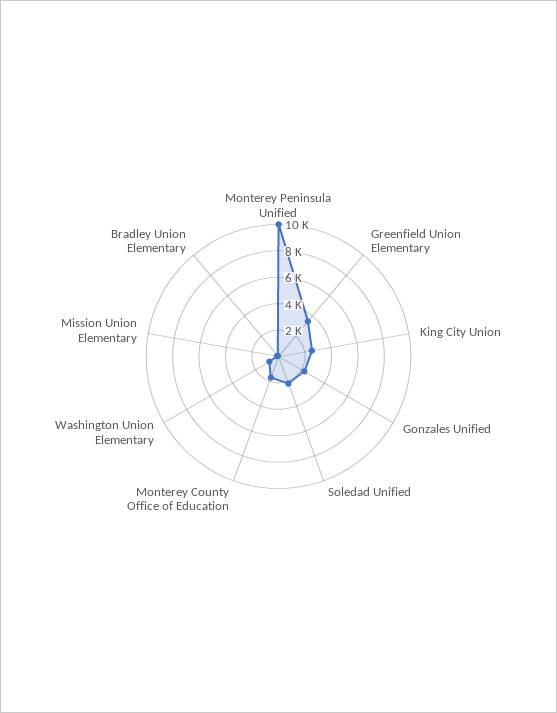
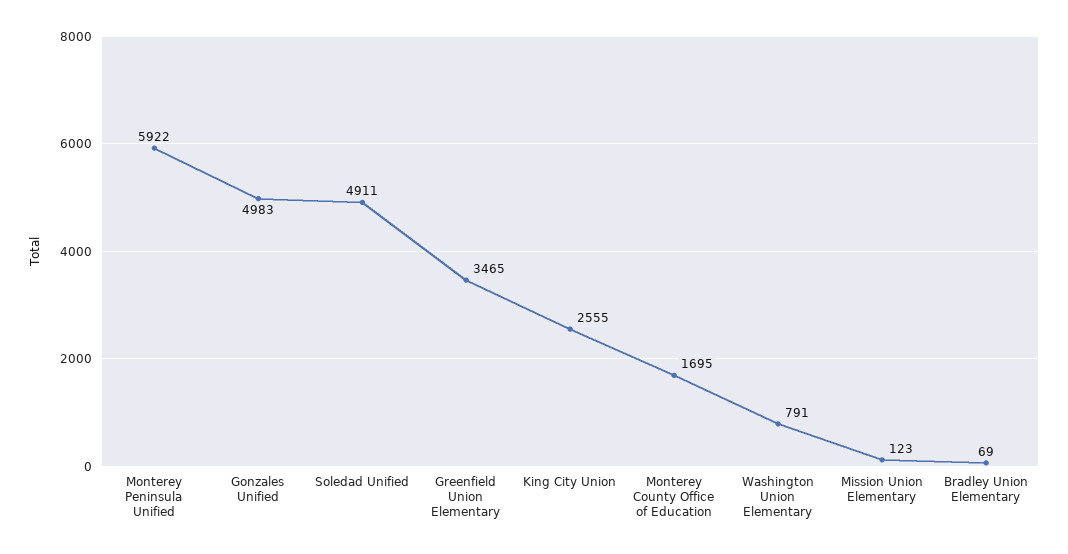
Monterey Peninsula Unified: 10000 -> 5922
Gonzales Unified: 2000 -> 4983
Soledad Unified: 2000 -> 4911

